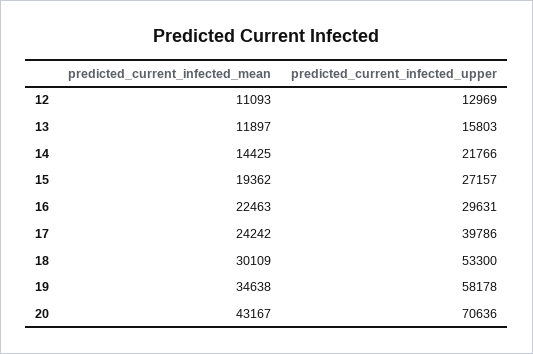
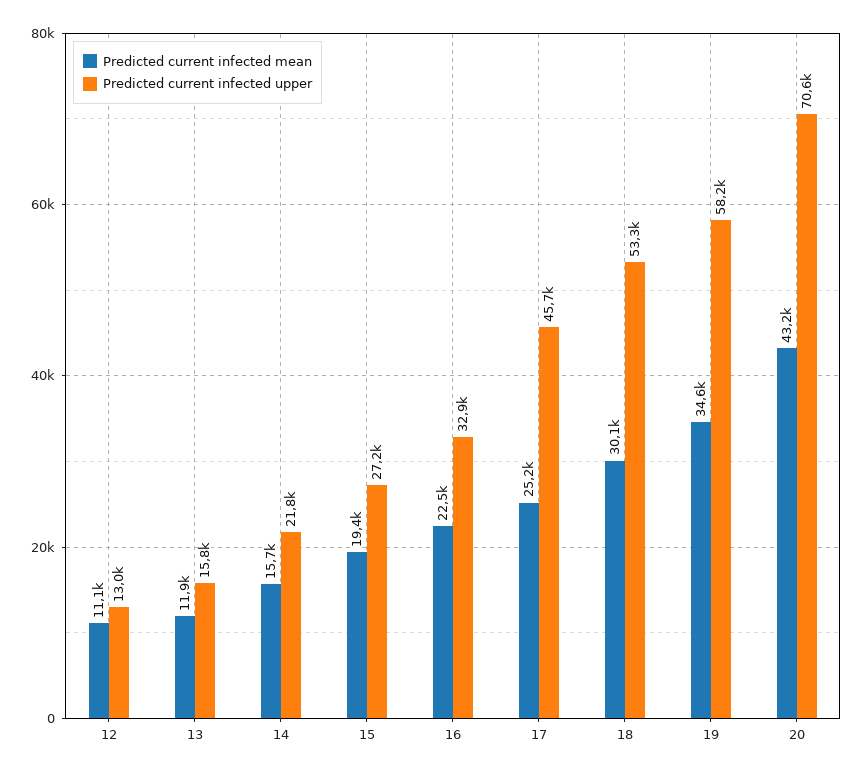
predicted_current_infected_mean, 14: 14425 -> 15700
predicted_current_infected_upper, 16: 29631 -> 32900
predicted_current_infected_mean, 17: 24242 -> 25200
predicted_current_infected_upper, 17: 39786 -> 45700

